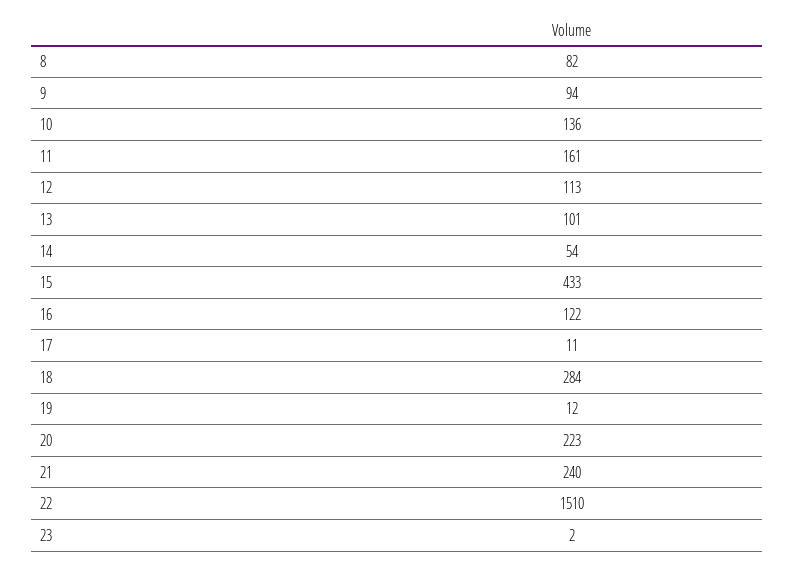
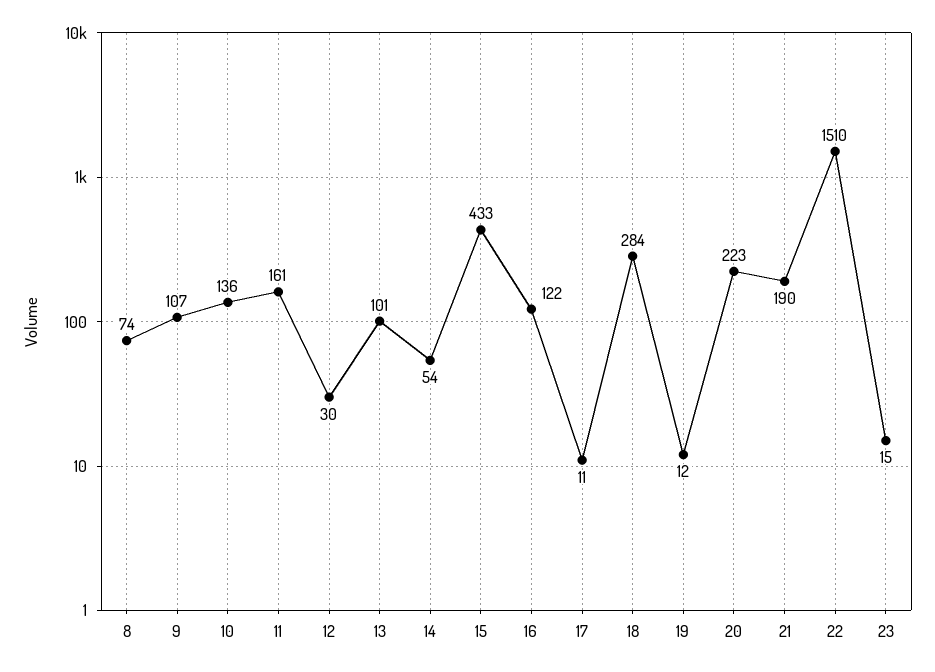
8: 82 -> 74
9: 94 -> 107
12: 113 -> 30
21: 240 -> 190
23: 2 -> 15

